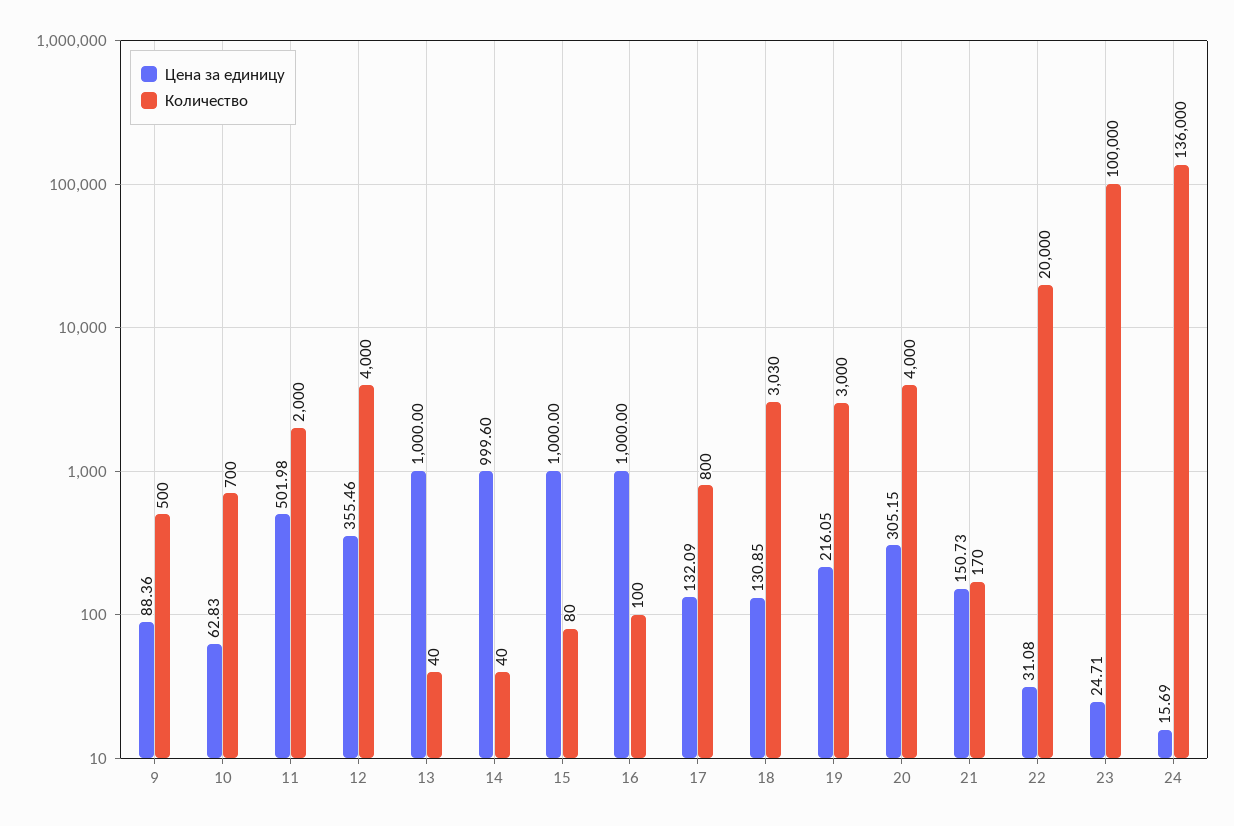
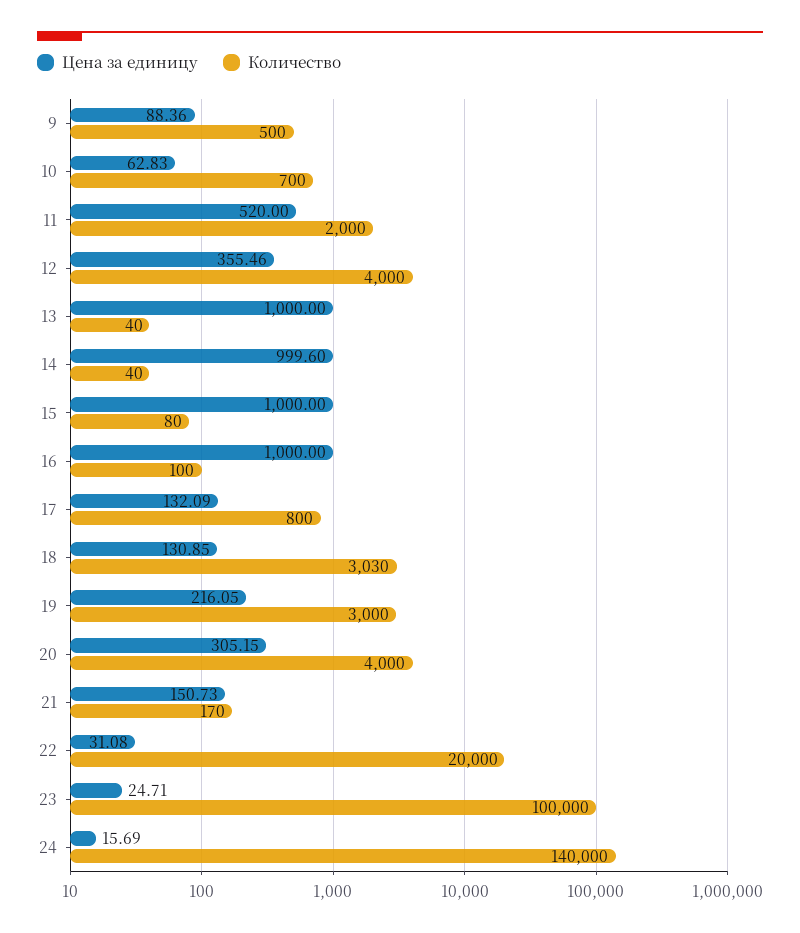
Цена за единицу, 11: 501.98 -> 520
Количество, 24: 136000 -> 140000

